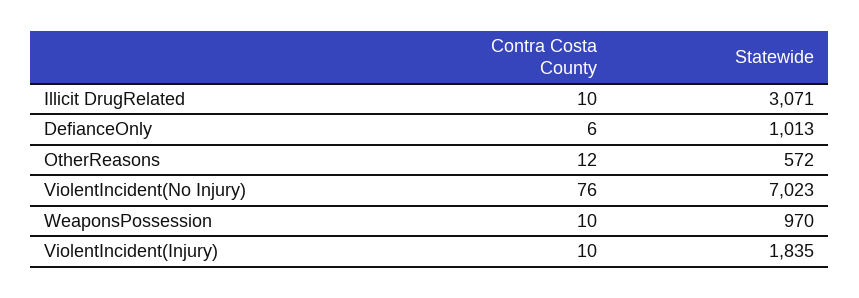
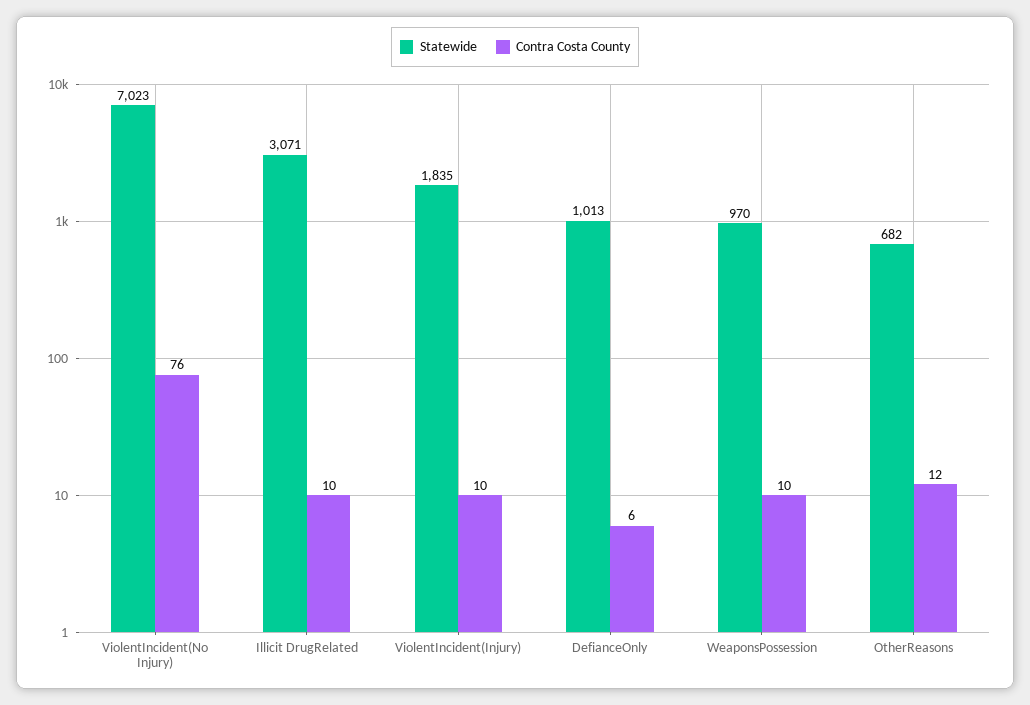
Statewide, OtherReasons: 572 -> 682

